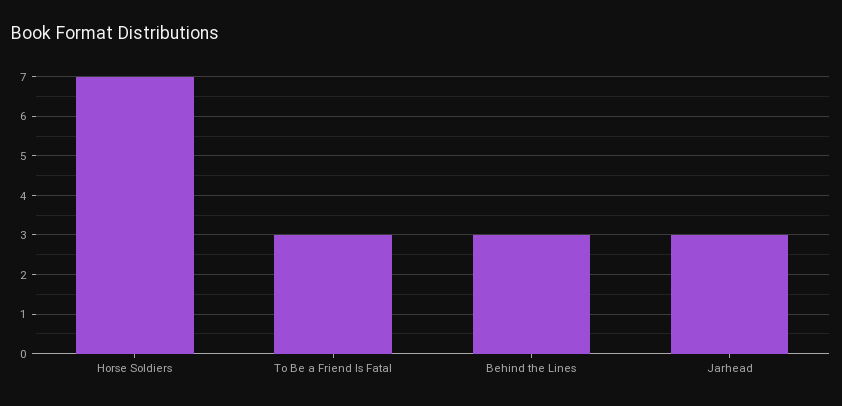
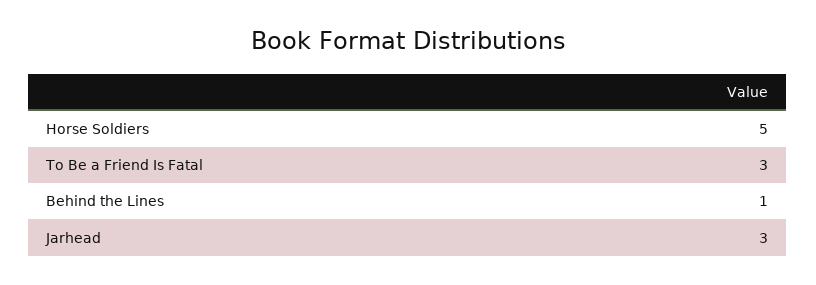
Horse Soldiers: 7 -> 5
Behind the Lines: 3 -> 1

